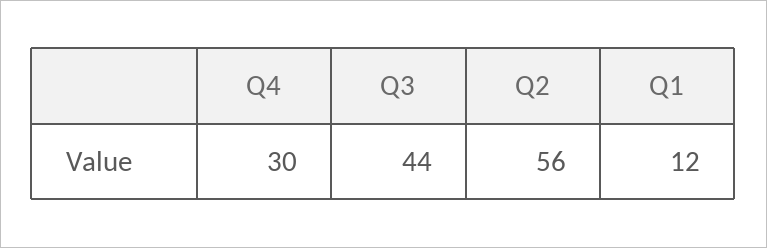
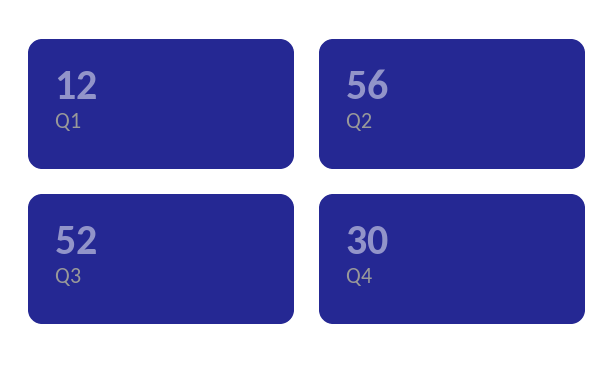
Q3: 44 -> 52

